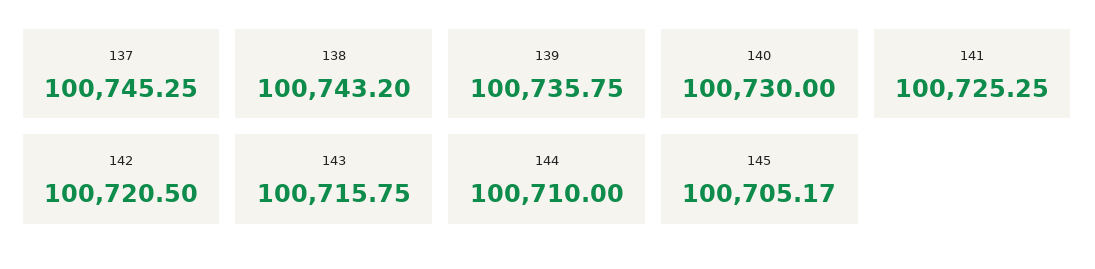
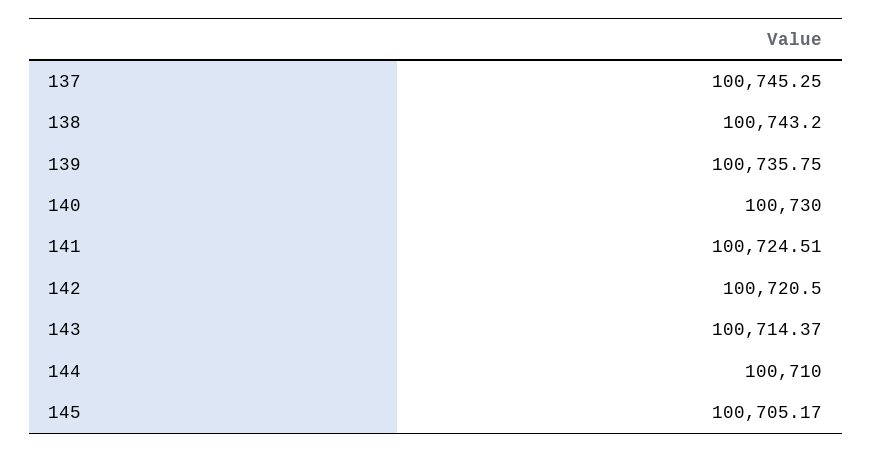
141: 100725.25 -> 100724.51
143: 100715.75 -> 100714.37

